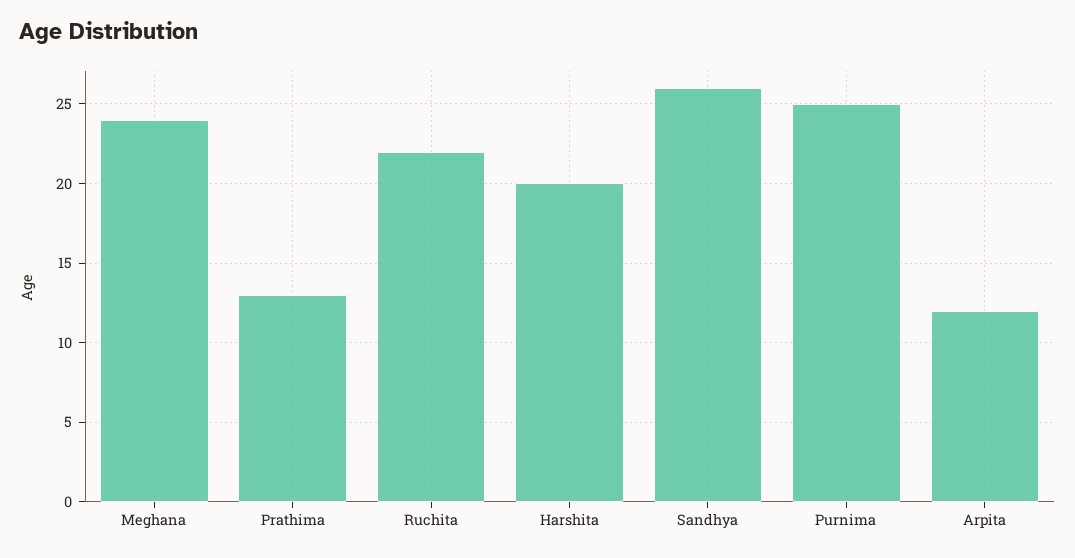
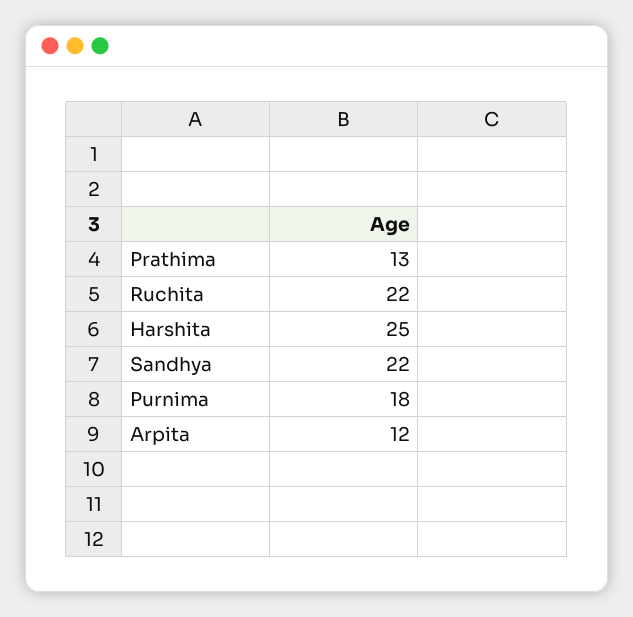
Meghana: 24 -> none
Harshita: 20 -> 25
Sandhya: 26 -> 22
Purnima: 25 -> 18

